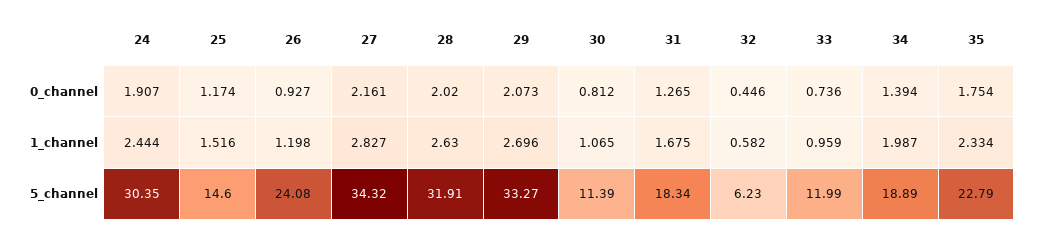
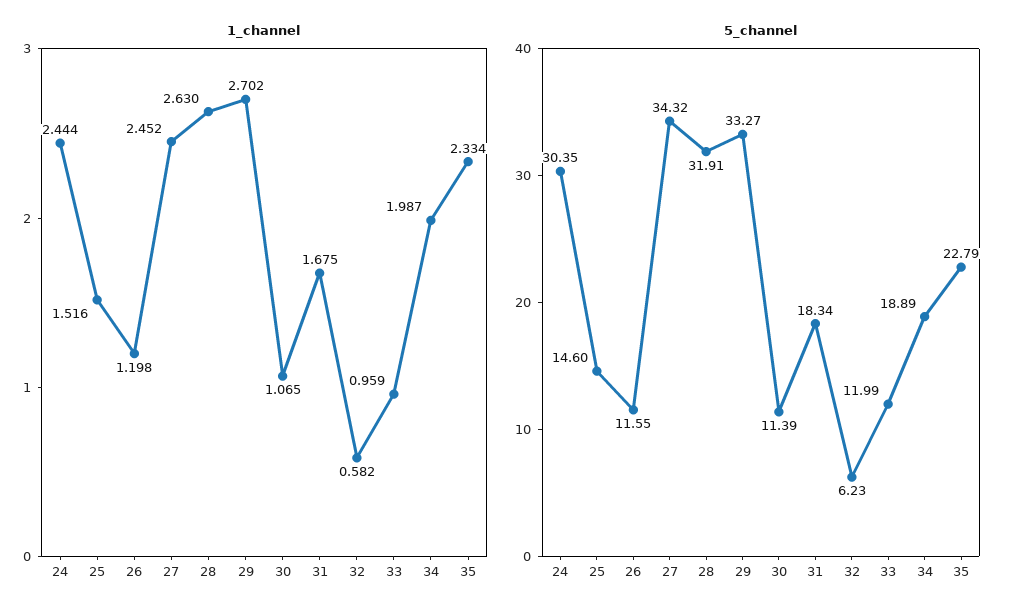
0_channel, 24: 1.907 -> none
0_channel, 25: 1.174 -> none
0_channel, 26: 0.927 -> none
0_channel, 27: 2.161 -> none
0_channel, 28: 2.02 -> none
0_channel, 29: 2.073 -> none
0_channel, 30: 0.812 -> none
0_channel, 31: 1.265 -> none
0_channel, 32: 0.446 -> none
0_channel, 33: 0.736 -> none
0_channel, 34: 1.394 -> none
0_channel, 35: 1.754 -> none
1_channel, 27: 2.827 -> 2.452
1_channel, 29: 2.696 -> 2.702
5_channel, 26: 24.08 -> 11.55

